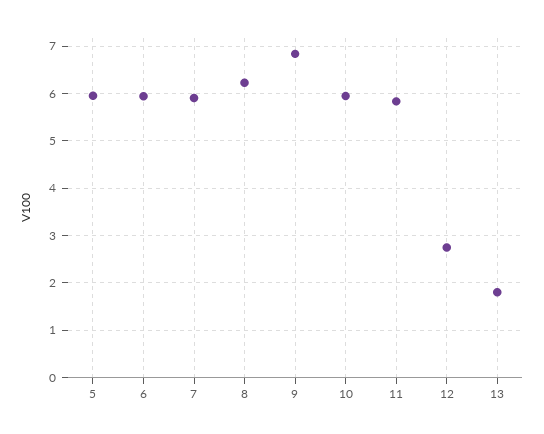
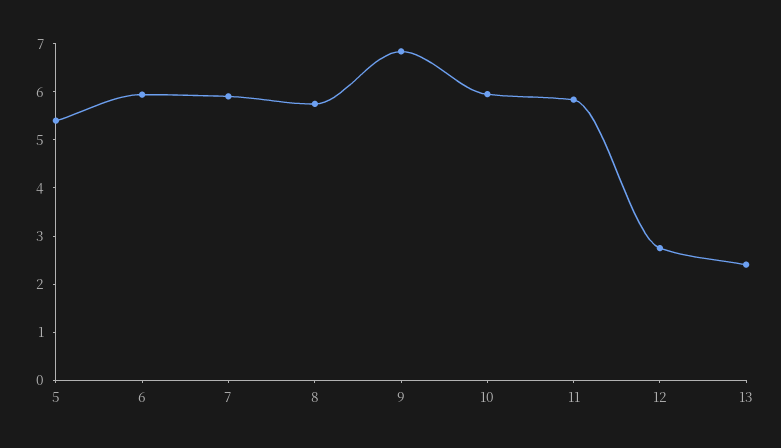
5: 6 -> 5.4
8: 6.2 -> 5.8
13: 1.8 -> 2.4

